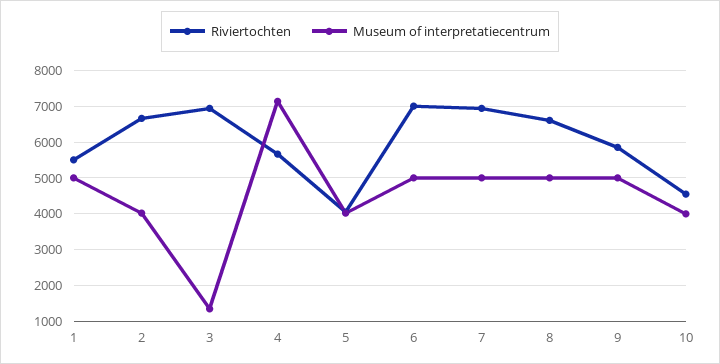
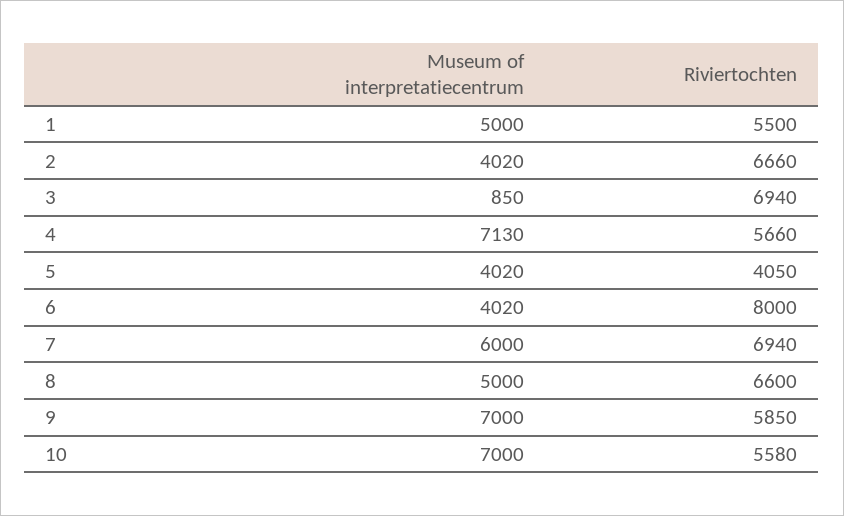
Museum of interpretatiecentrum, 3: 1400 -> 850
Riviertochten, 6: 7000 -> 8000
Museum of interpretatiecentrum, 6: 5000 -> 4020
Museum of interpretatiecentrum, 7: 5000 -> 6000
Museum of interpretatiecentrum, 9: 5000 -> 7000
Riviertochten, 10: 4600 -> 5580
Museum of interpretatiecentrum, 10: 4000 -> 7000

